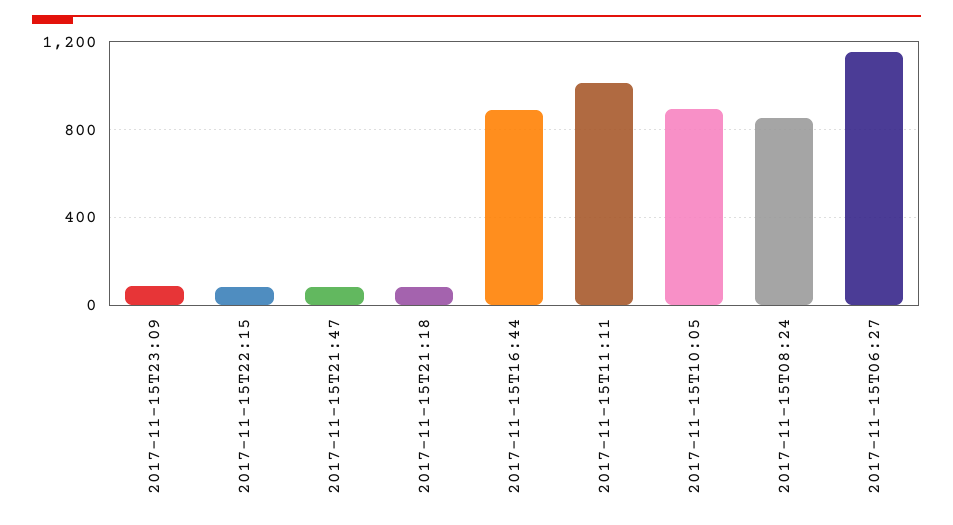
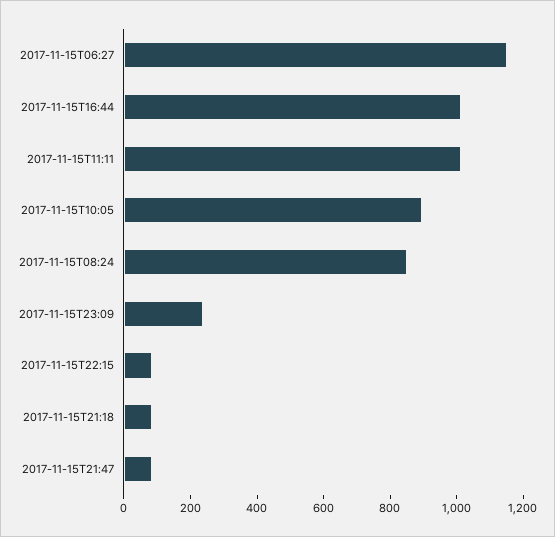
2017-11-15T23:09: 100 -> 250
2017-11-15T16:44: 900 -> 1000

